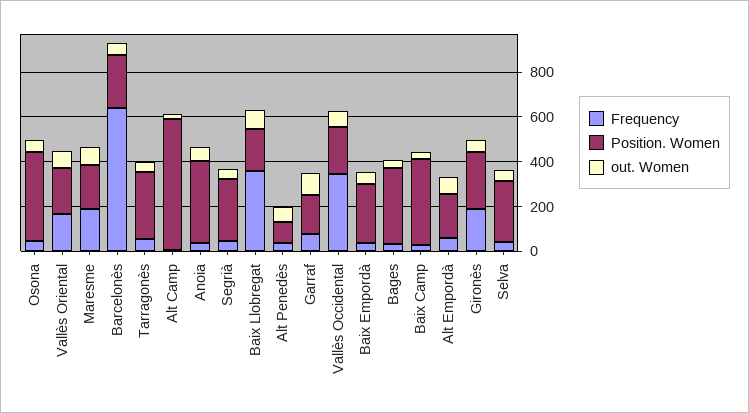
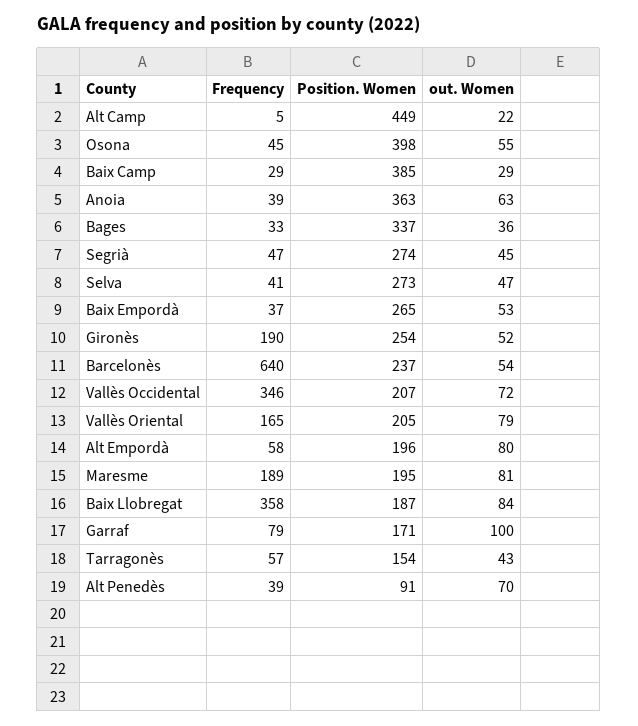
Position. Women, Tarragonès: 300 -> 154
Position. Women, Alt Camp: 600 -> 449

